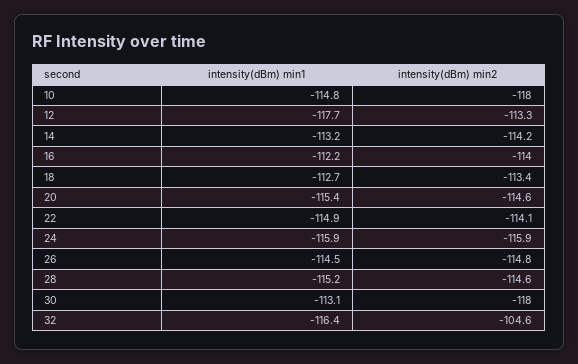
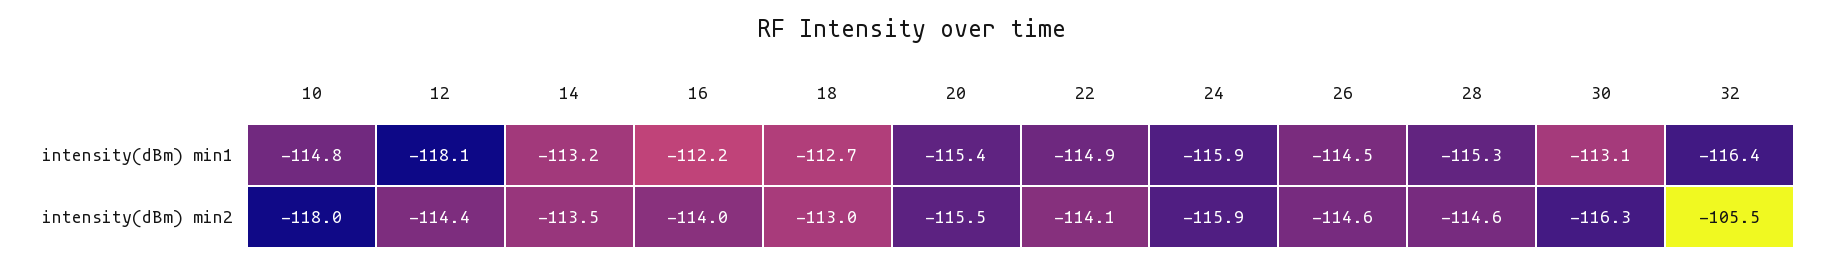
intensity(dBm) min1, 12: -117.7 -> -118.1
intensity(dBm) min2, 12: -113.3 -> -114.4
intensity(dBm) min2, 14: -114.2 -> -113.5
intensity(dBm) min2, 18: -113.4 -> -113
intensity(dBm) min2, 20: -114.6 -> -115.5
intensity(dBm) min2, 26: -114.8 -> -114.6
intensity(dBm) min1, 28: -115.2 -> -115.3
intensity(dBm) min2, 30: -118 -> -116.3
intensity(dBm) min2, 32: -104.6 -> -105.5

